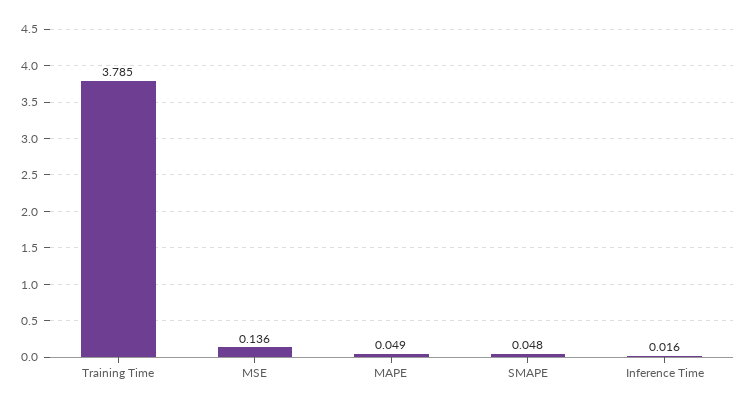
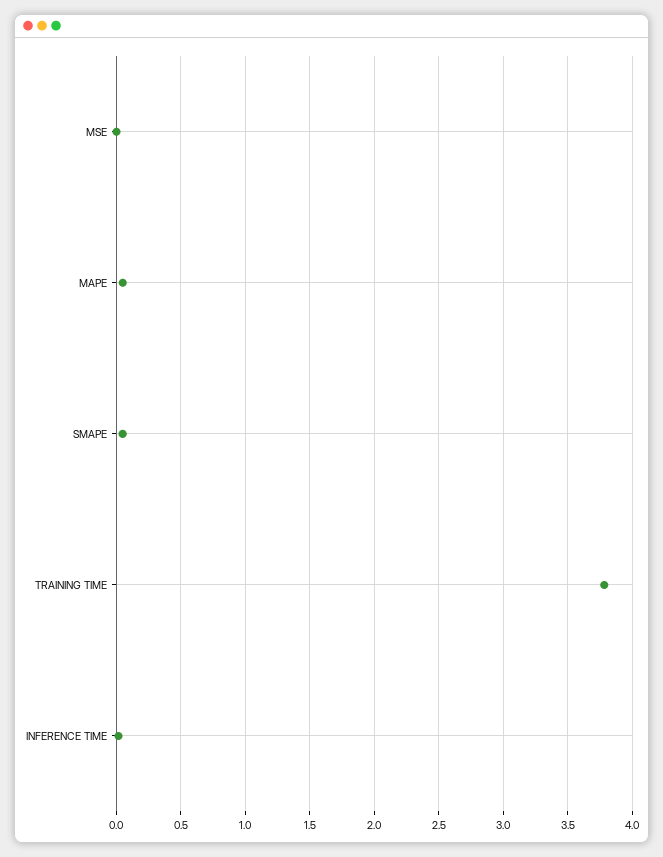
MSE: 0.136 -> 0

